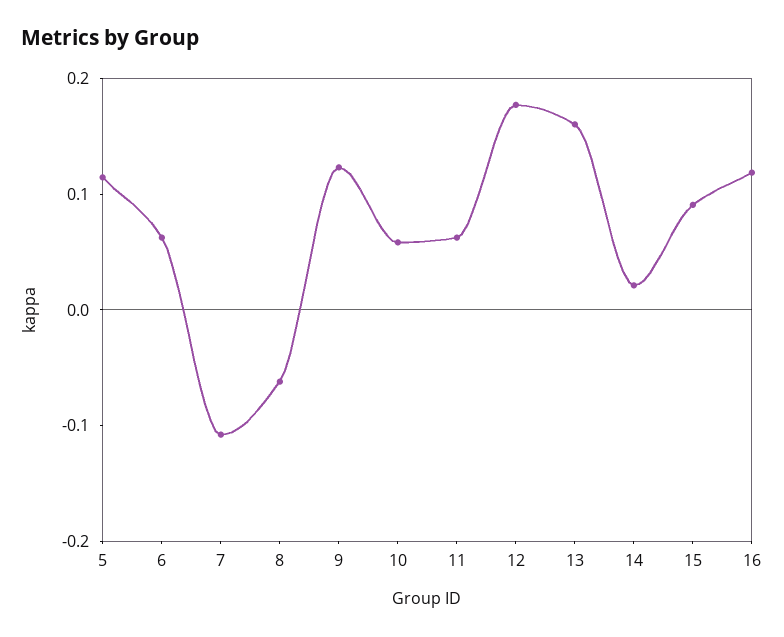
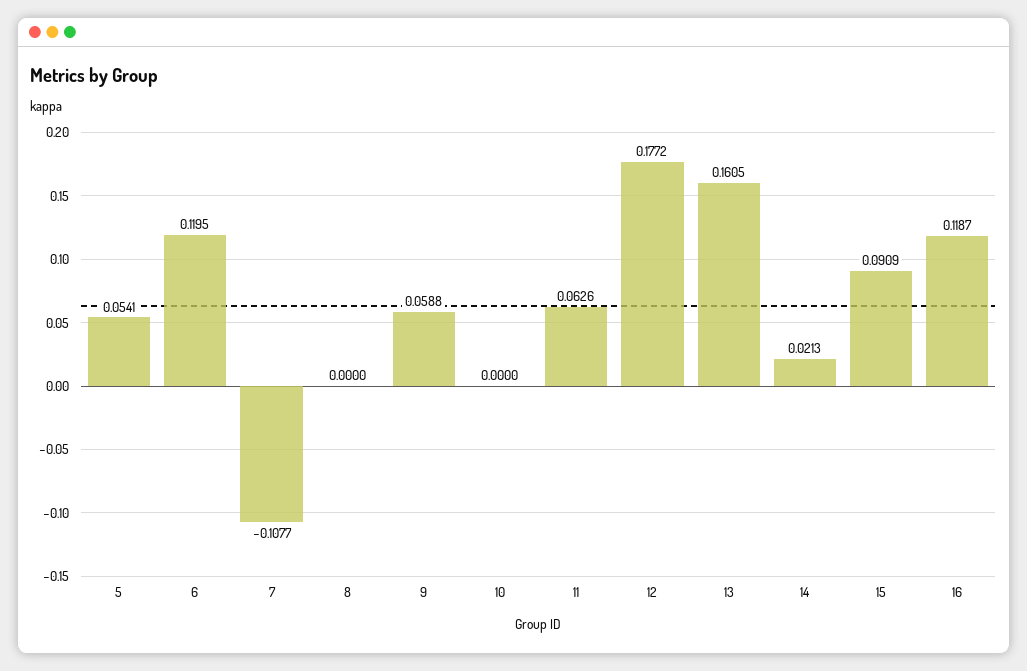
5: 0.12 -> 0.0541
6: 0.06 -> 0.1195
8: -0.06 -> 0
9: 0.12 -> 0.0588
10: 0.06 -> 0

